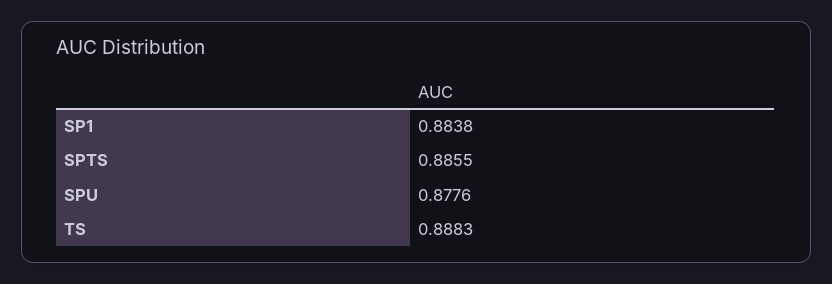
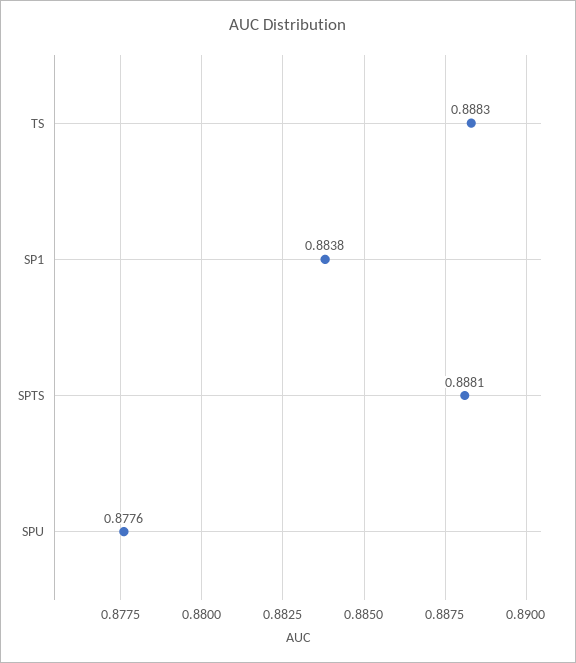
SPTS: 0.8855 -> 0.8881

